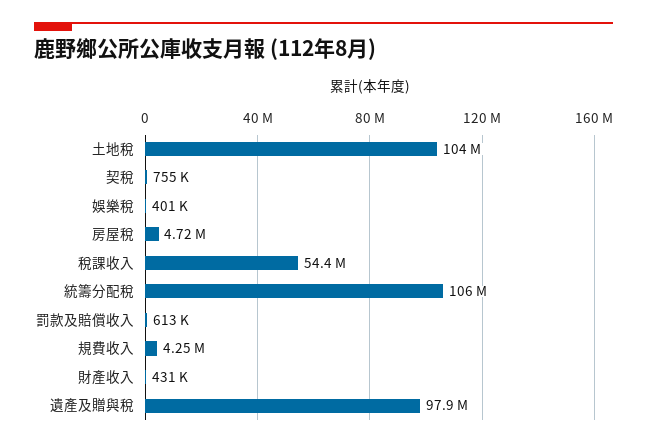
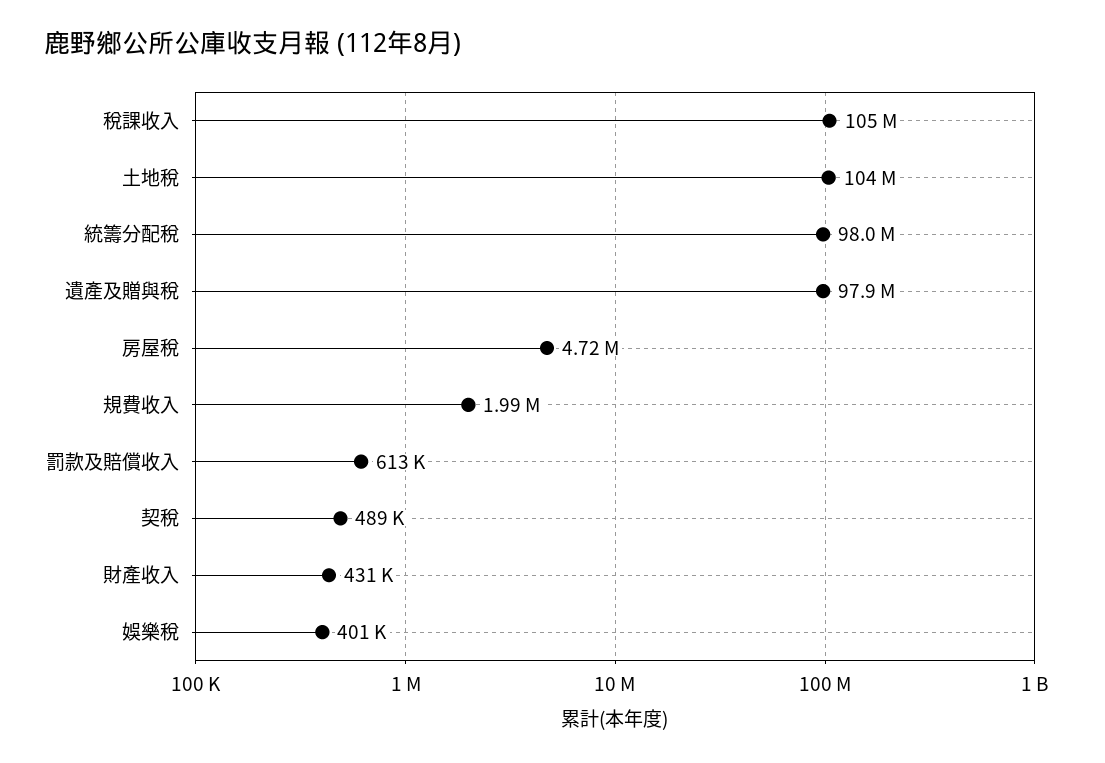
契稅: 755000 -> 489000
稅課收入: 54400000 -> 105000000
統籌分配稅: 106000000 -> 98000000
規費收入: 4250000 -> 1990000

